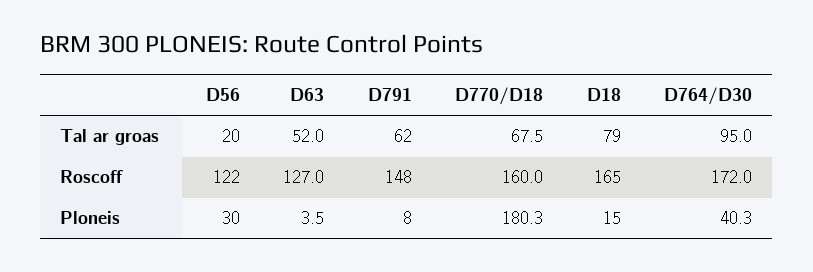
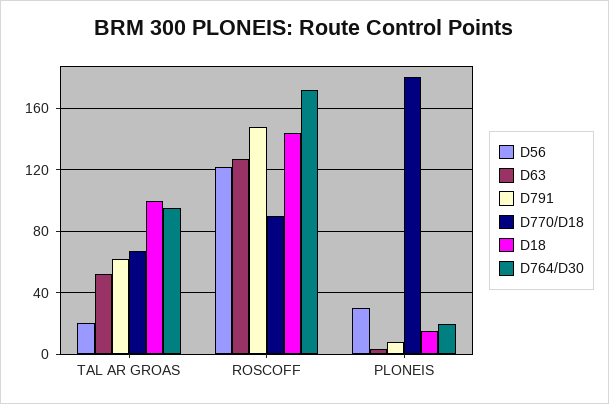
D18, Tal ar groas: 79 -> 100
D770/D18, Roscoff: 160 -> 90
D18, Roscoff: 165 -> 145
D764/D30, Ploneis: 40.3 -> 20

